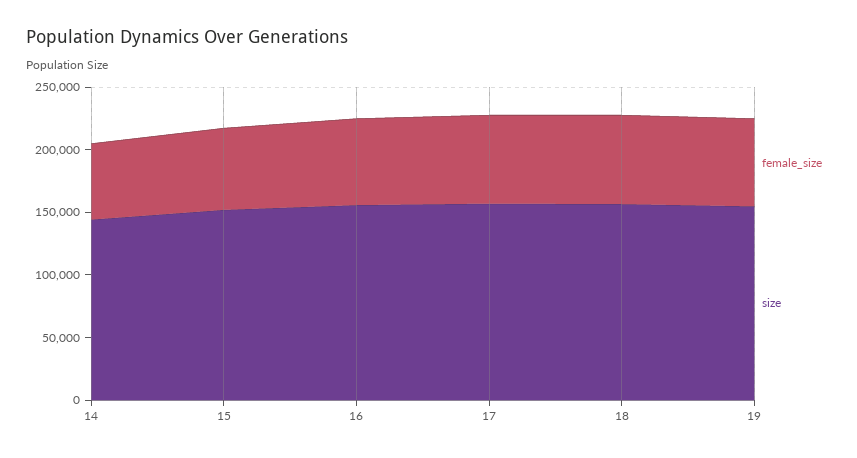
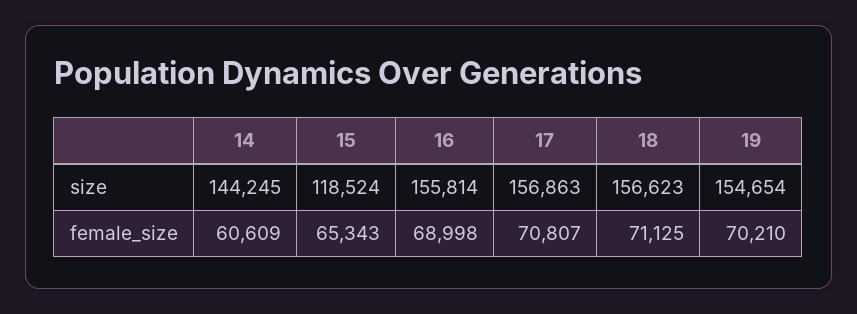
size, 15: 150000 -> 118524

